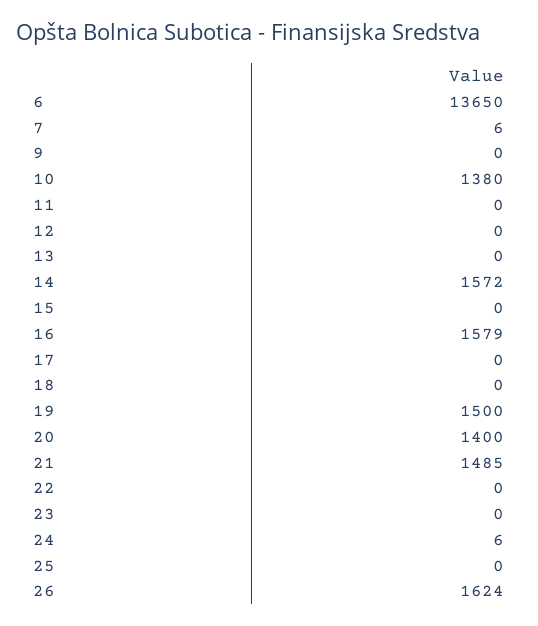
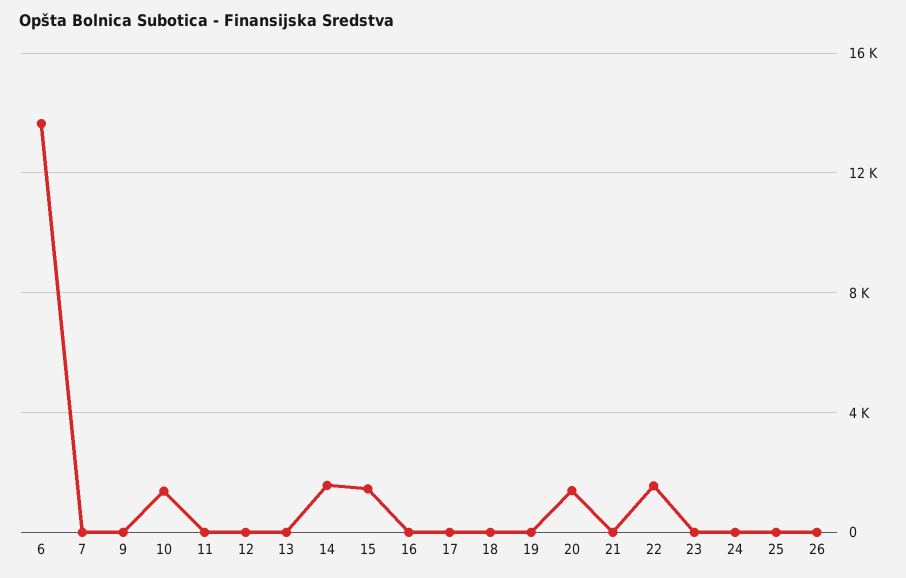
15: 0 -> 1500
16: 1579 -> 0
19: 1500 -> 0
21: 1485 -> 0
22: 0 -> 1500
26: 1624 -> 0

